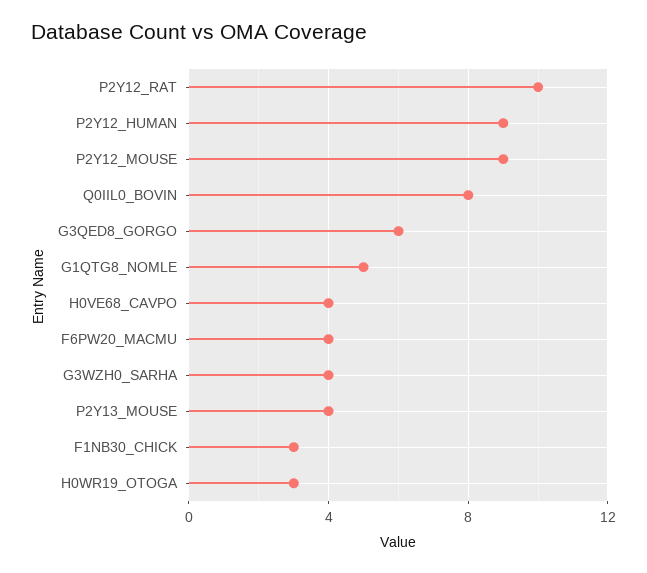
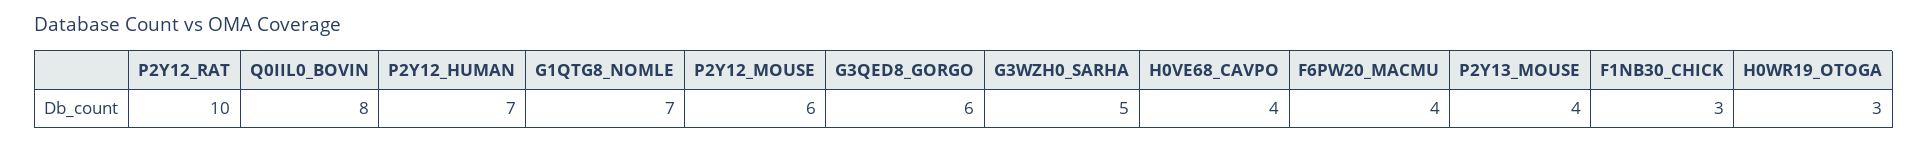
P2Y12_HUMAN: 9 -> 7
P2Y12_MOUSE: 9 -> 6
G1QTG8_NOMLE: 5 -> 7
G3WZH0_SARHA: 4 -> 5

